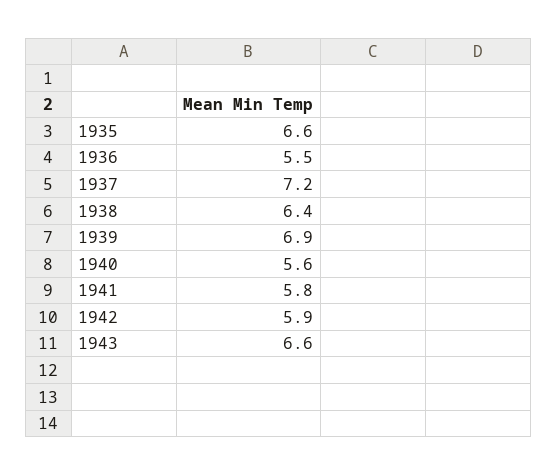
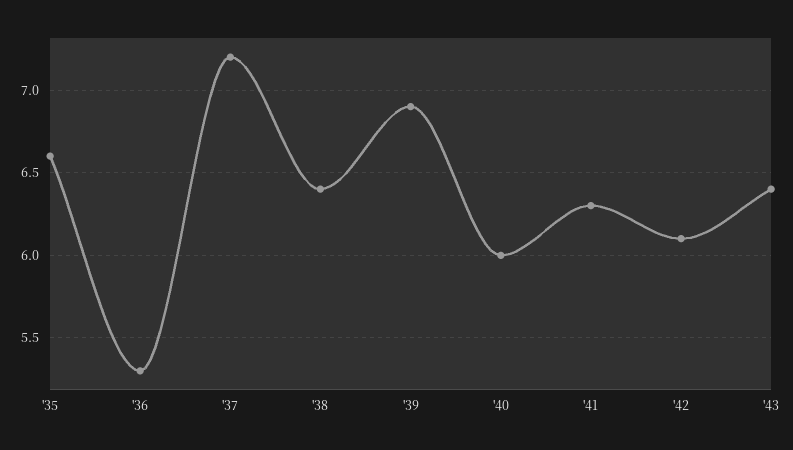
1936: 5.5 -> 5.3
1940: 5.6 -> 6
1941: 5.8 -> 6.3
1942: 5.9 -> 6.1
1943: 6.6 -> 6.4

